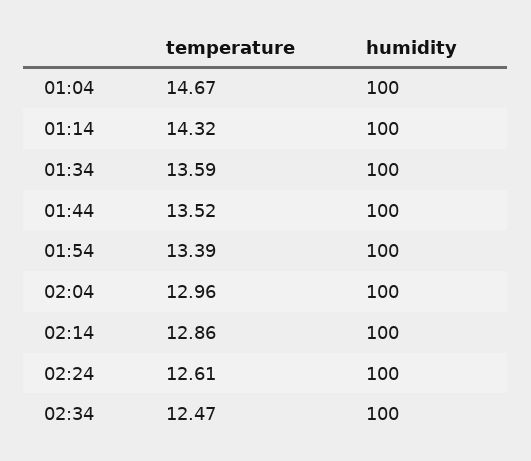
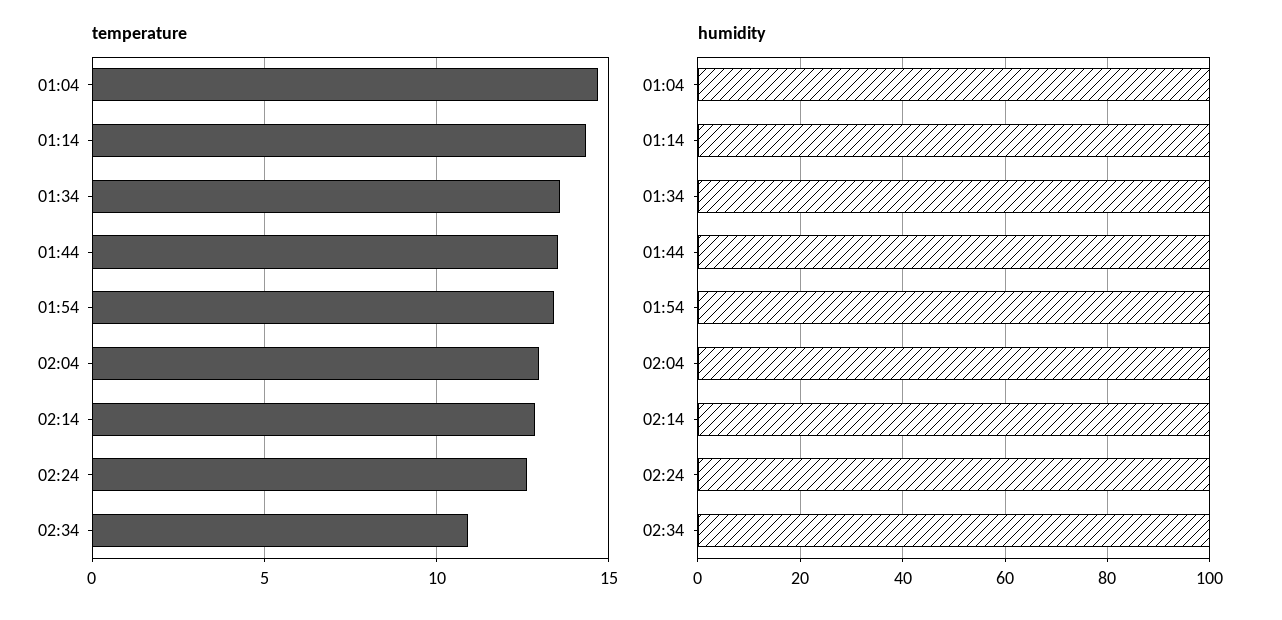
temperature, 02:34: 12.47 -> 11

